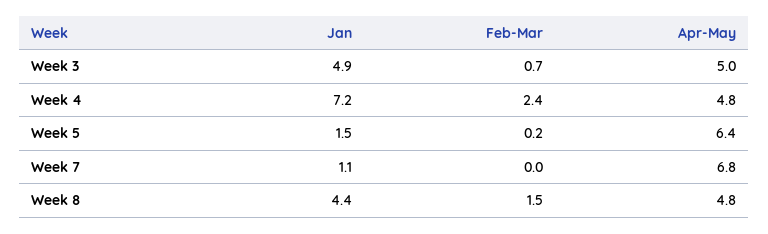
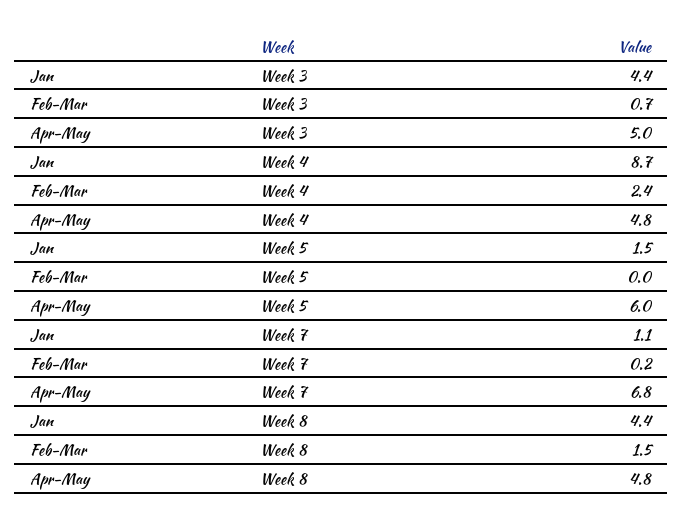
Jan, Week 3: 4.9 -> 4.4
Jan, Week 4: 7.2 -> 8.7
Feb-Mar, Week 5: 0.2 -> 0
Apr-May, Week 5: 6.4 -> 6
Feb-Mar, Week 7: 0 -> 0.2

